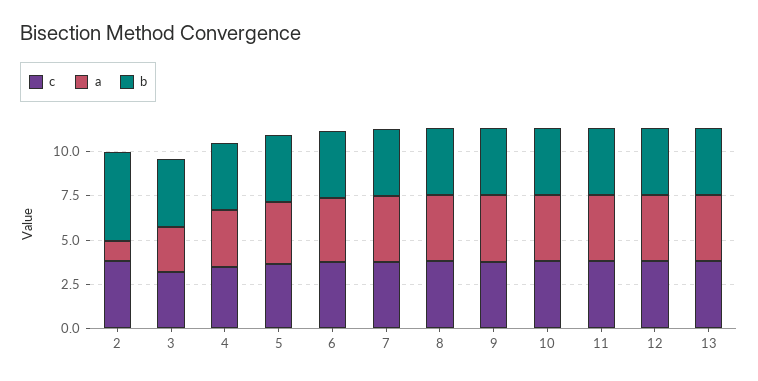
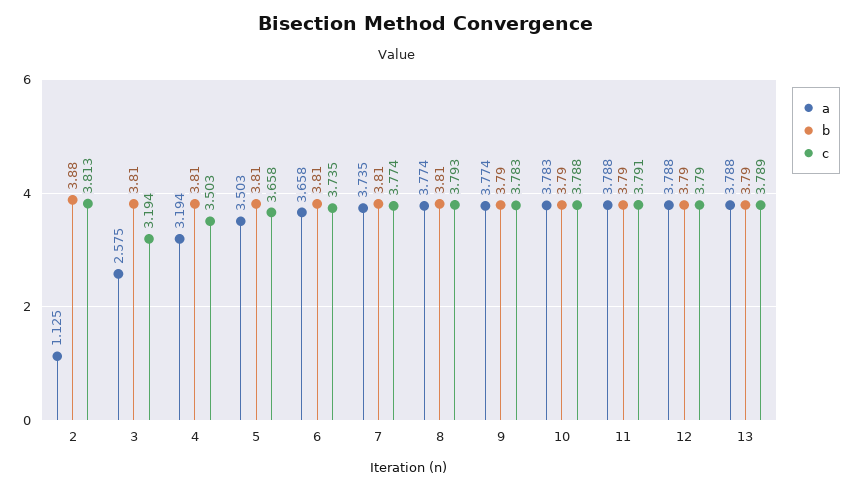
b, 2: 5 -> 3.88

